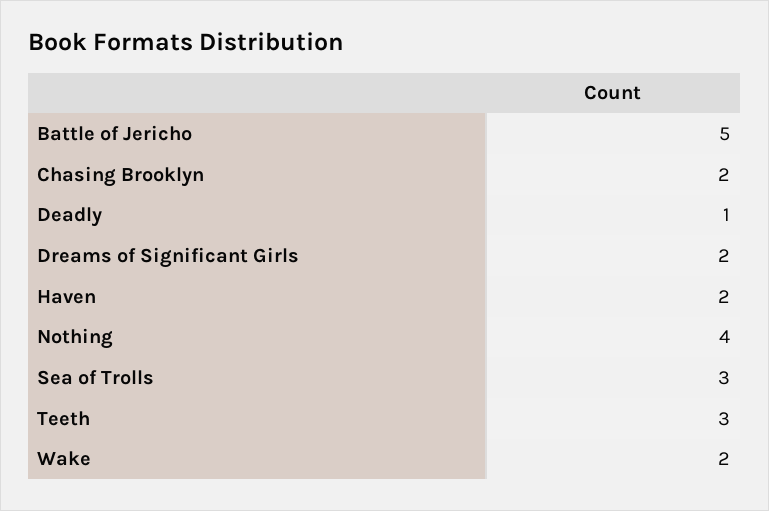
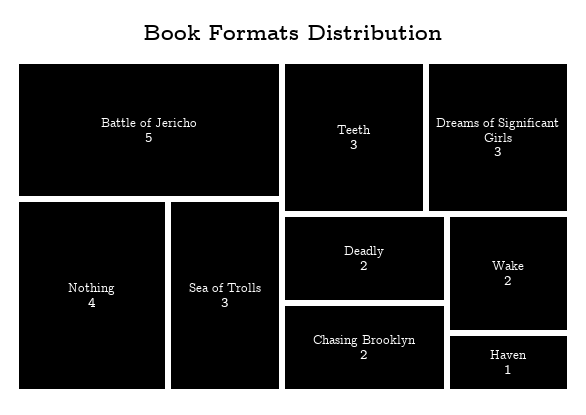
Deadly: 1 -> 2
Dreams of Significant Girls: 2 -> 3
Haven: 2 -> 1

